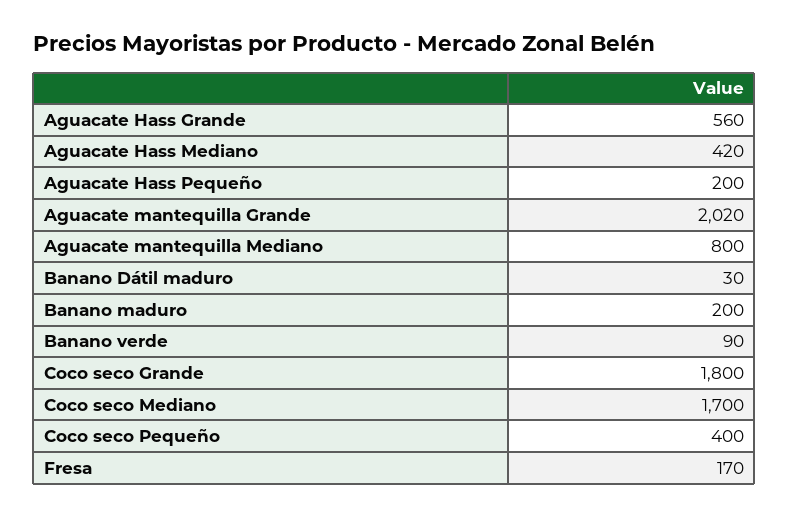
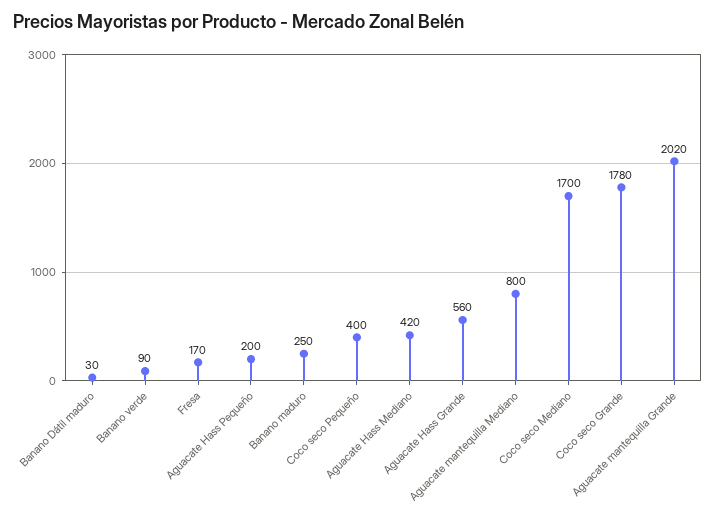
Banano maduro: 200 -> 250
Coco seco Grande: 1800 -> 1780

